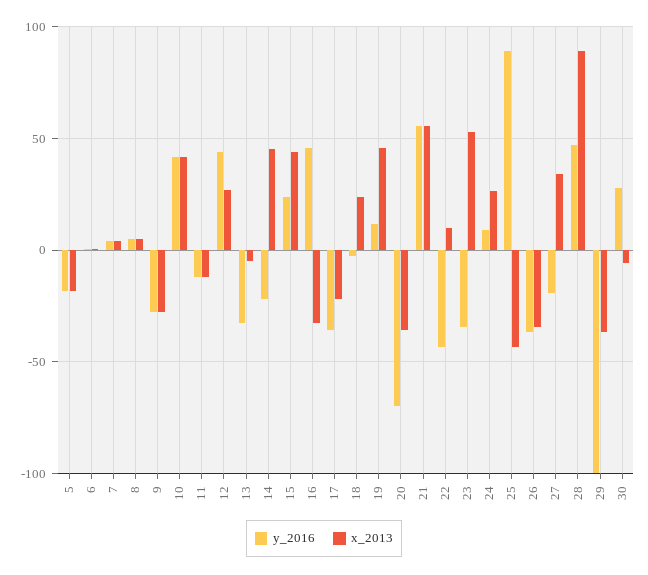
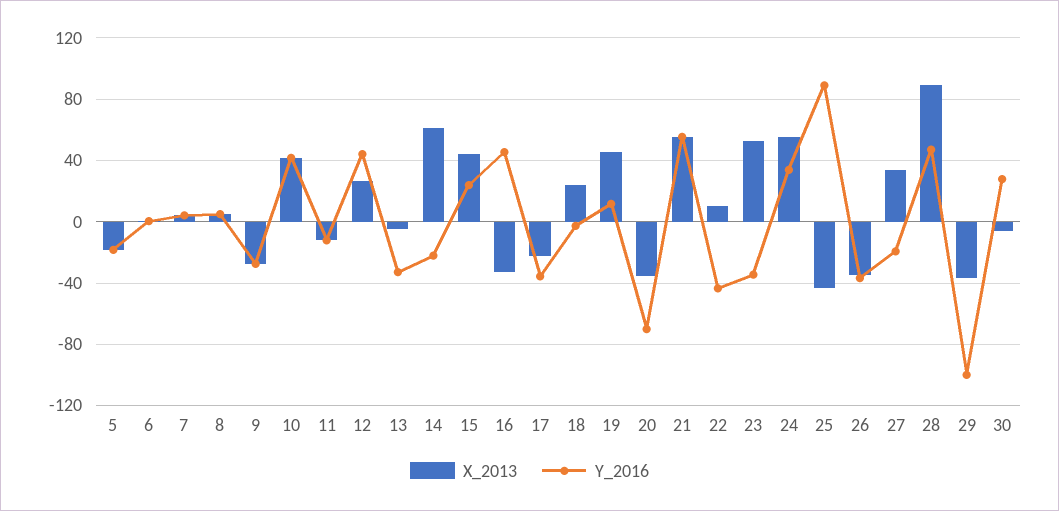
x_2013, 14: 45 -> 60
y_2016, 24: 10 -> 35
x_2013, 24: 25 -> 55

